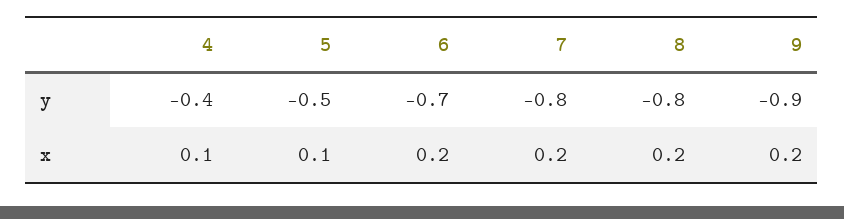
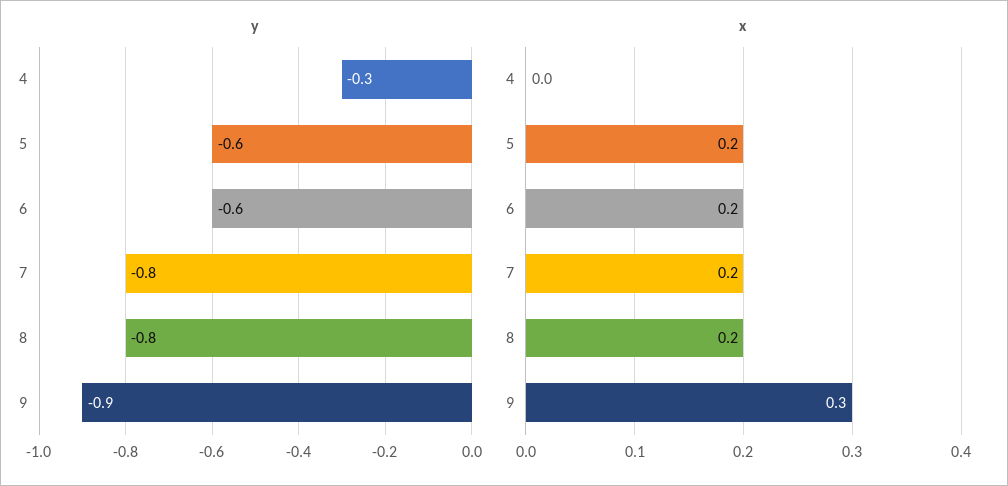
y, 4: -0.4 -> -0.3
y, 5: -0.5 -> -0.6
y, 6: -0.7 -> -0.6
x, 4: 0.1 -> 0
x, 5: 0.1 -> 0.2
x, 9: 0.2 -> 0.3

